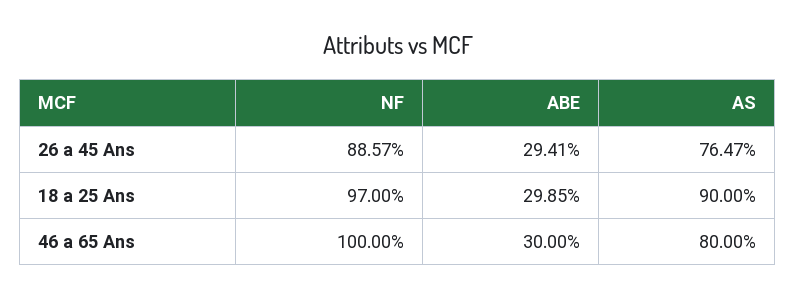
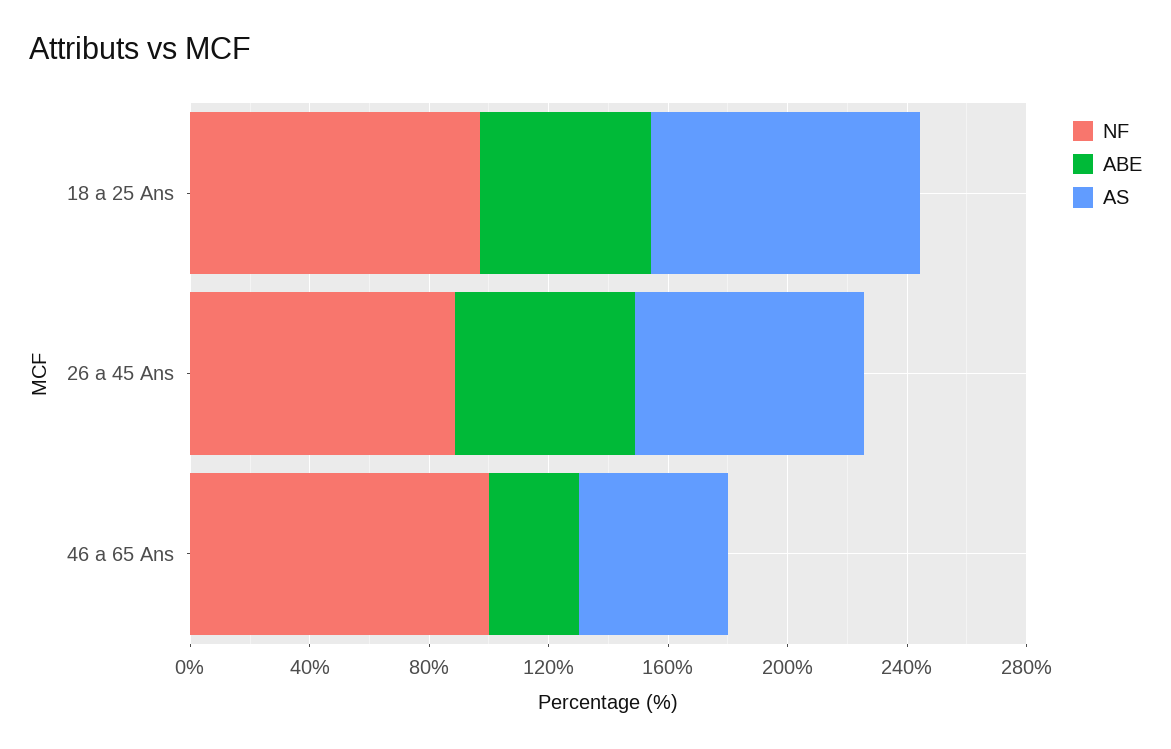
ABE, 26 a 45 Ans: 29.41 -> 60
ABE, 18 a 25 Ans: 29.85 -> 60
AS, 46 a 65 Ans: 80 -> 50

